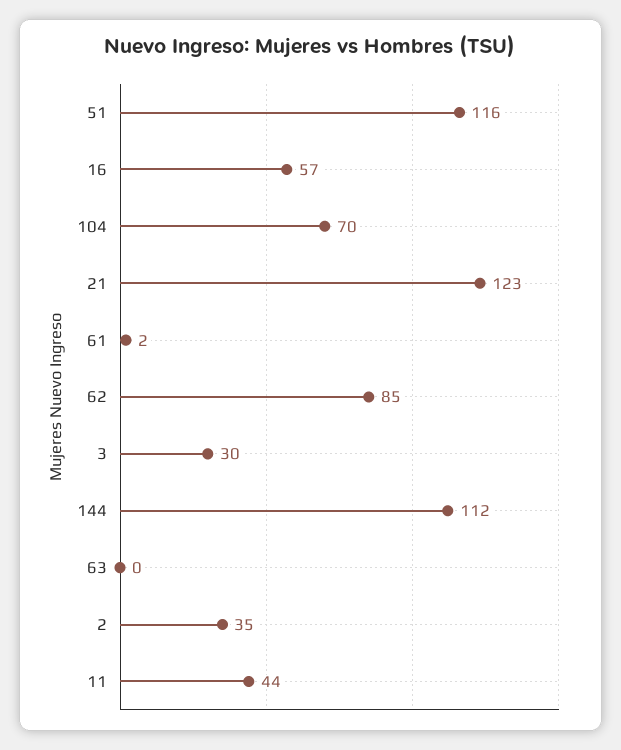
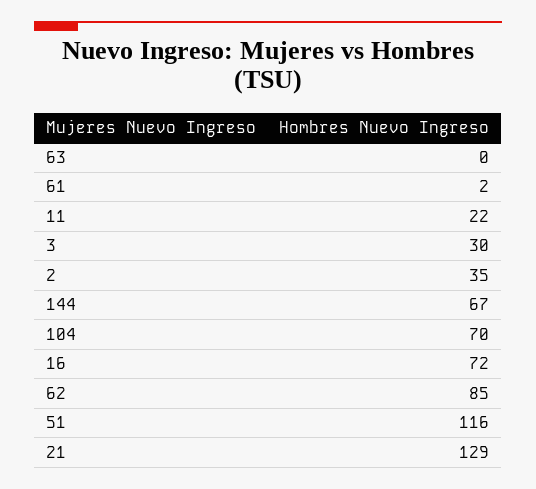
16: 57 -> 72
21: 123 -> 129
144: 112 -> 67
11: 44 -> 22

